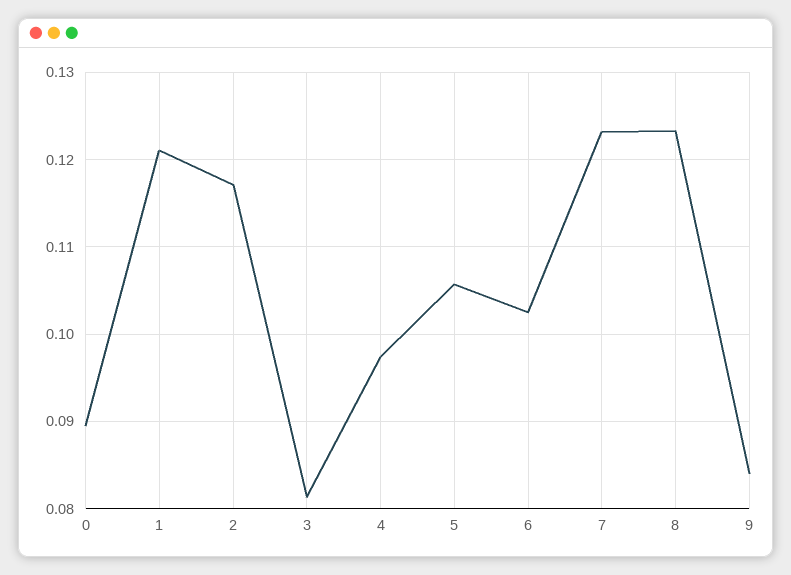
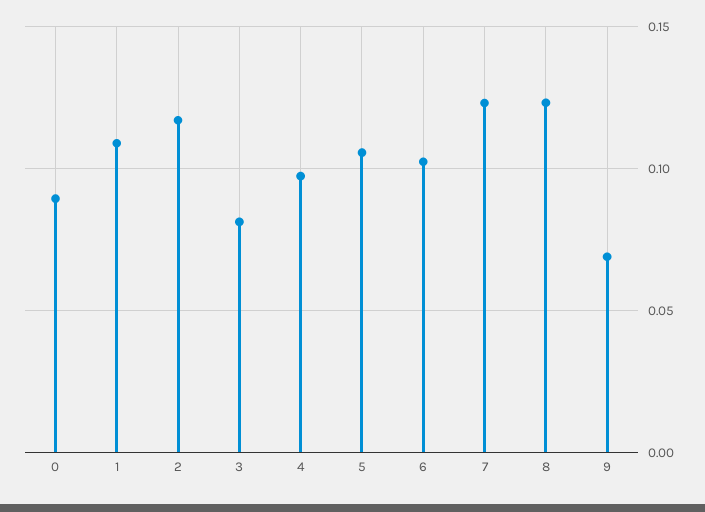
1: 0.121 -> 0.11
9: 0.084 -> 0.07

